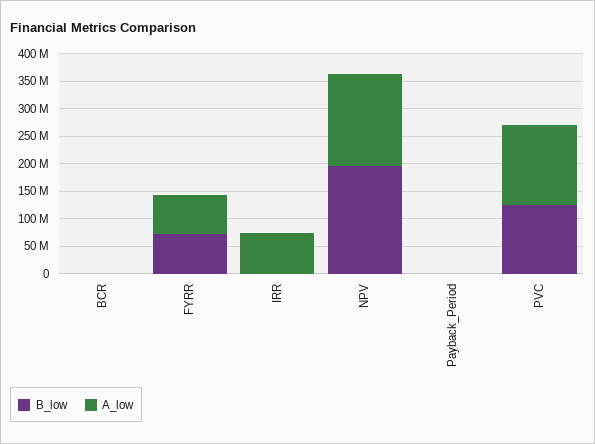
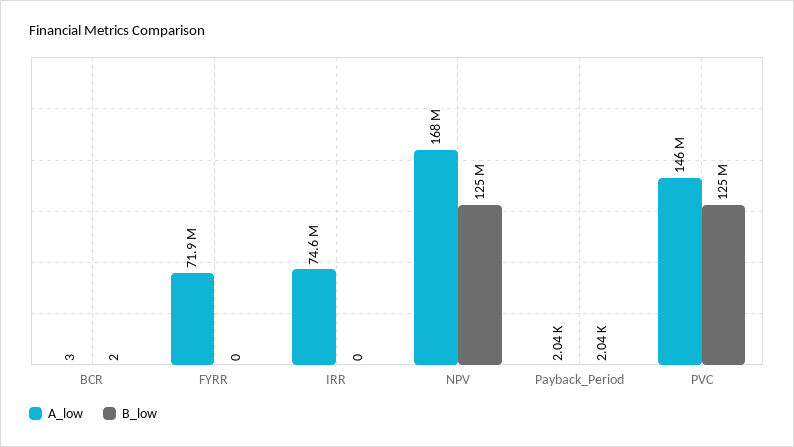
B_low, FYRR: 75000000 -> 0
B_low, NPV: 200000000 -> 125000000

